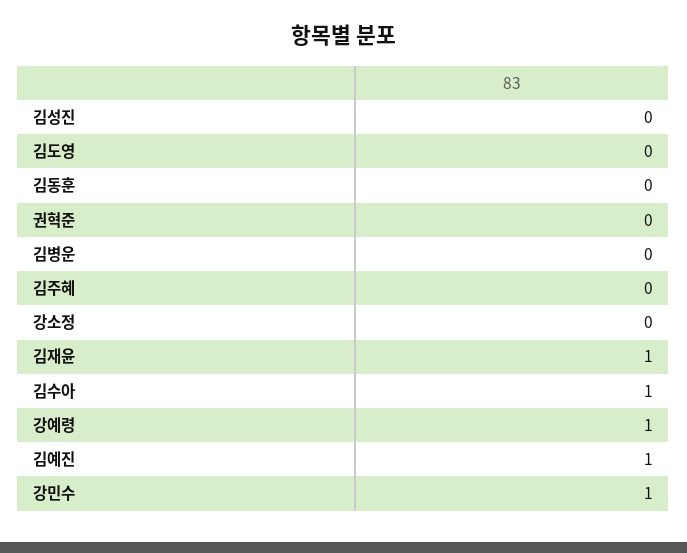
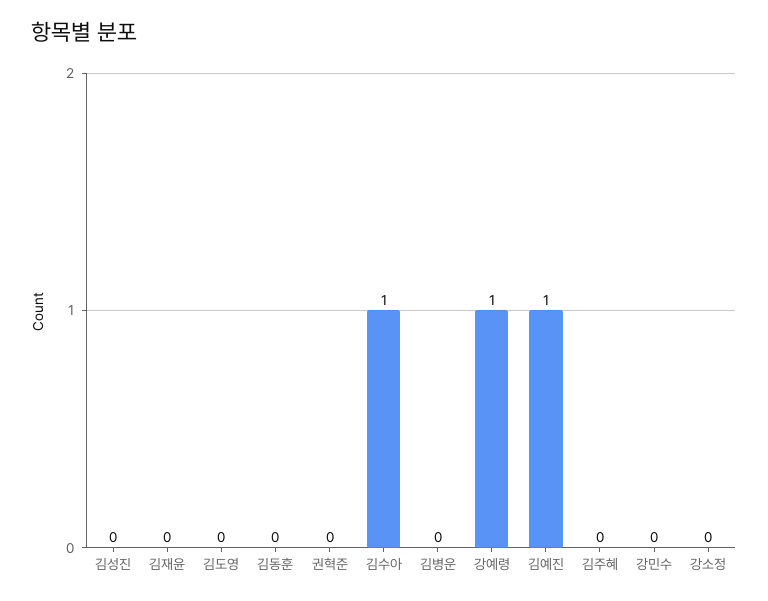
김재윤: 1 -> 0
강민수: 1 -> 0

